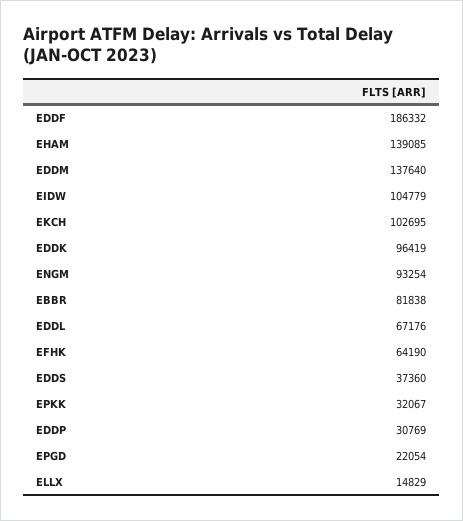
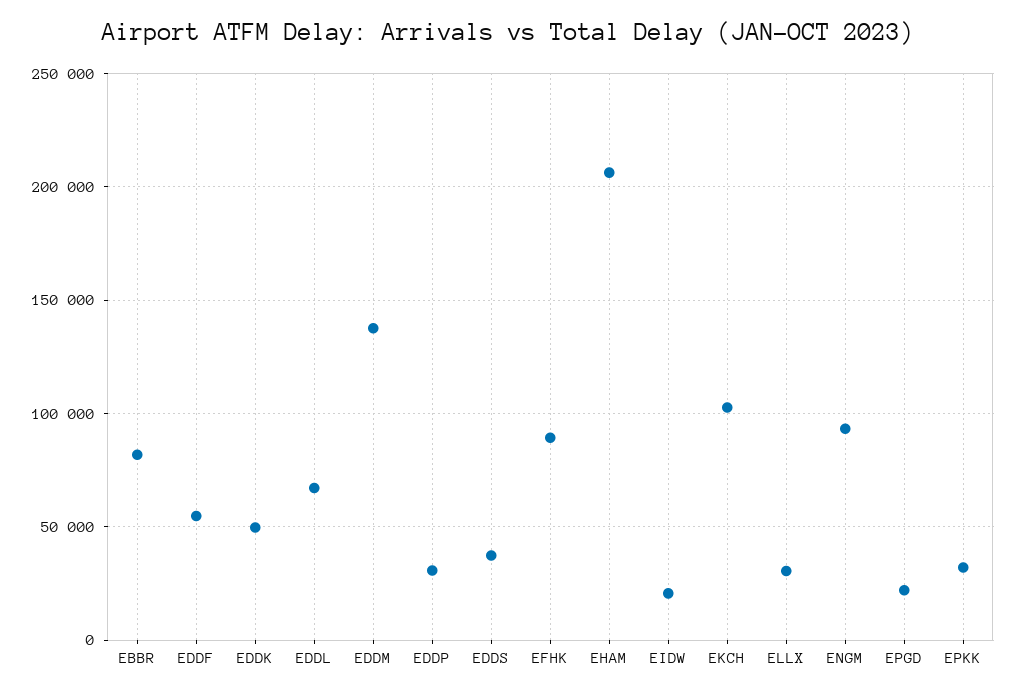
EDDF: 186332 -> 55000
EHAM: 139085 -> 205000
EIDW: 104779 -> 20000
EDDK: 96419 -> 50000
EFHK: 64190 -> 90000
ELLX: 14829 -> 30000

